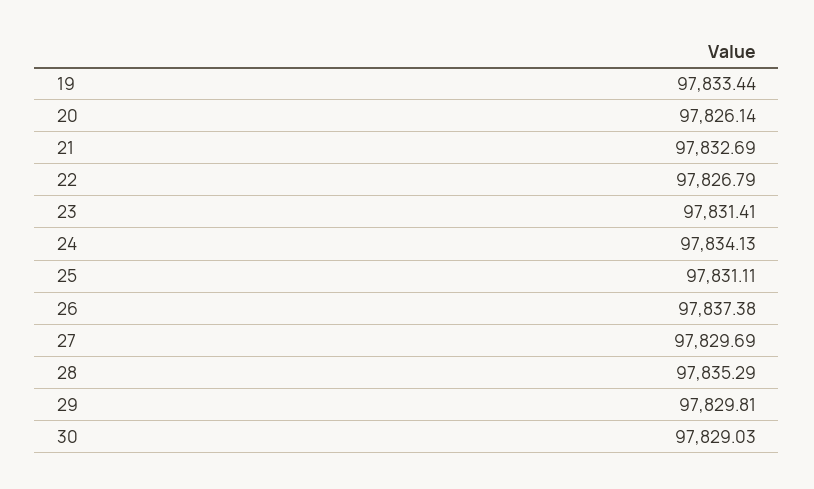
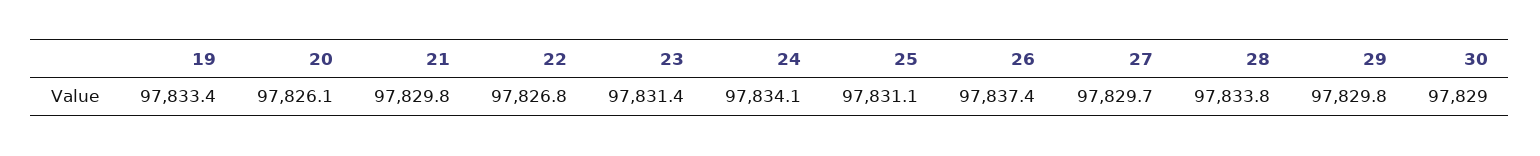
21: 97832.69 -> 97829.8
28: 97835.29 -> 97833.8

